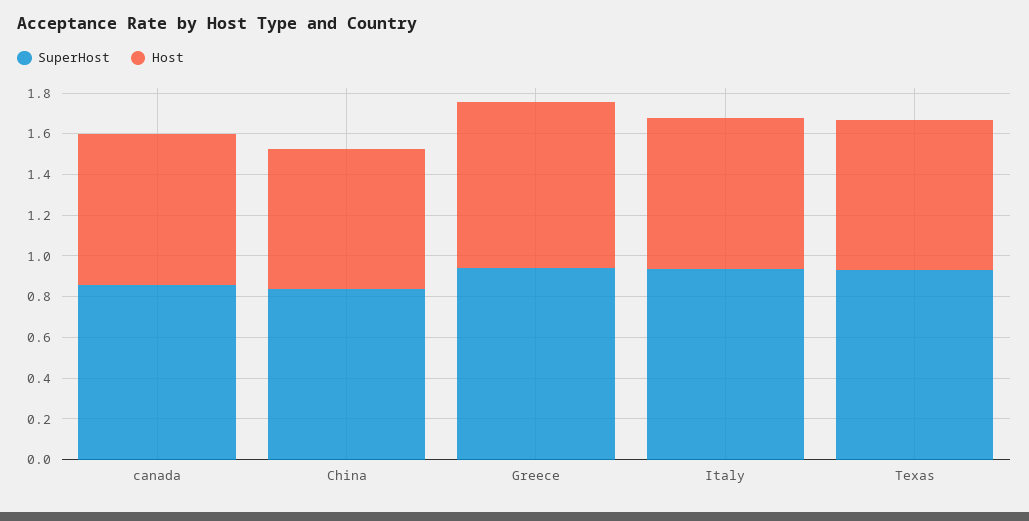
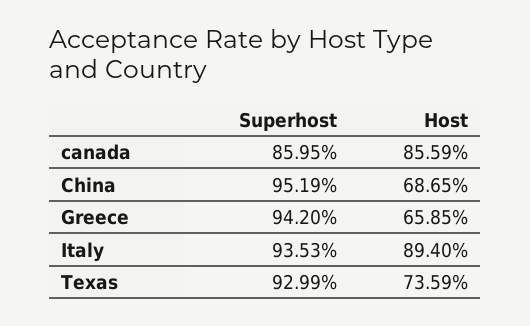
Host, canada: 0.75 -> 0.8559
SuperHost, China: 0.85 -> 0.9519
Host, Greece: 0.8 -> 0.6585
Host, Italy: 0.75 -> 0.894

